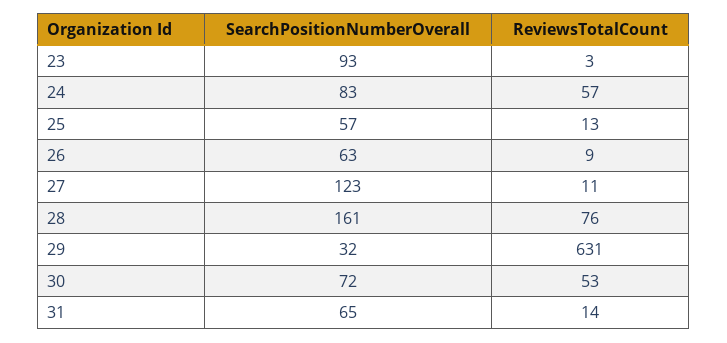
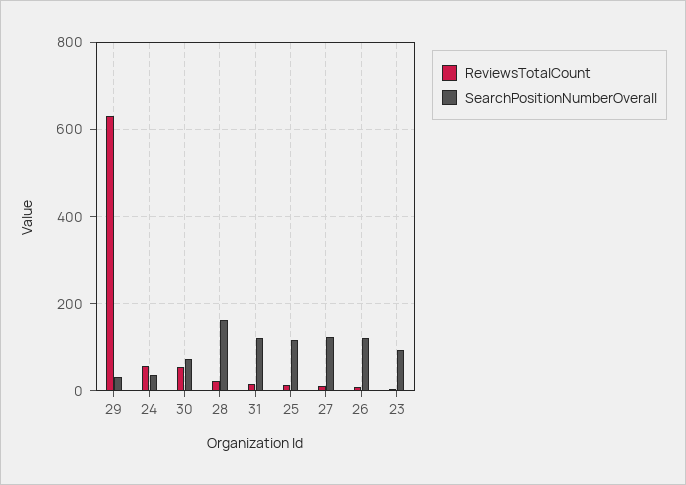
SearchPositionNumberOverall, 24: 83 -> 40
SearchPositionNumberOverall, 25: 57 -> 120
SearchPositionNumberOverall, 26: 63 -> 120
ReviewsTotalCount, 28: 76 -> 20
SearchPositionNumberOverall, 31: 65 -> 120

